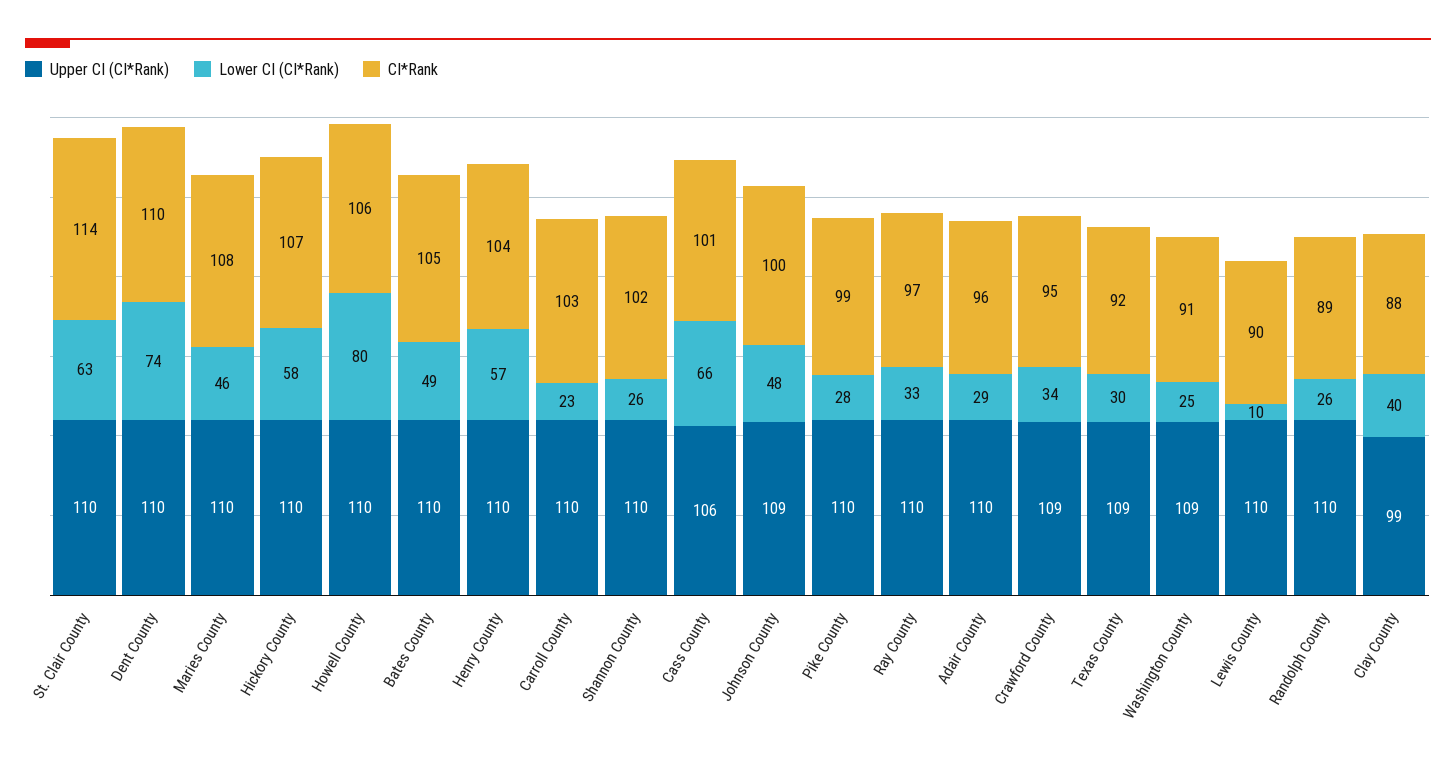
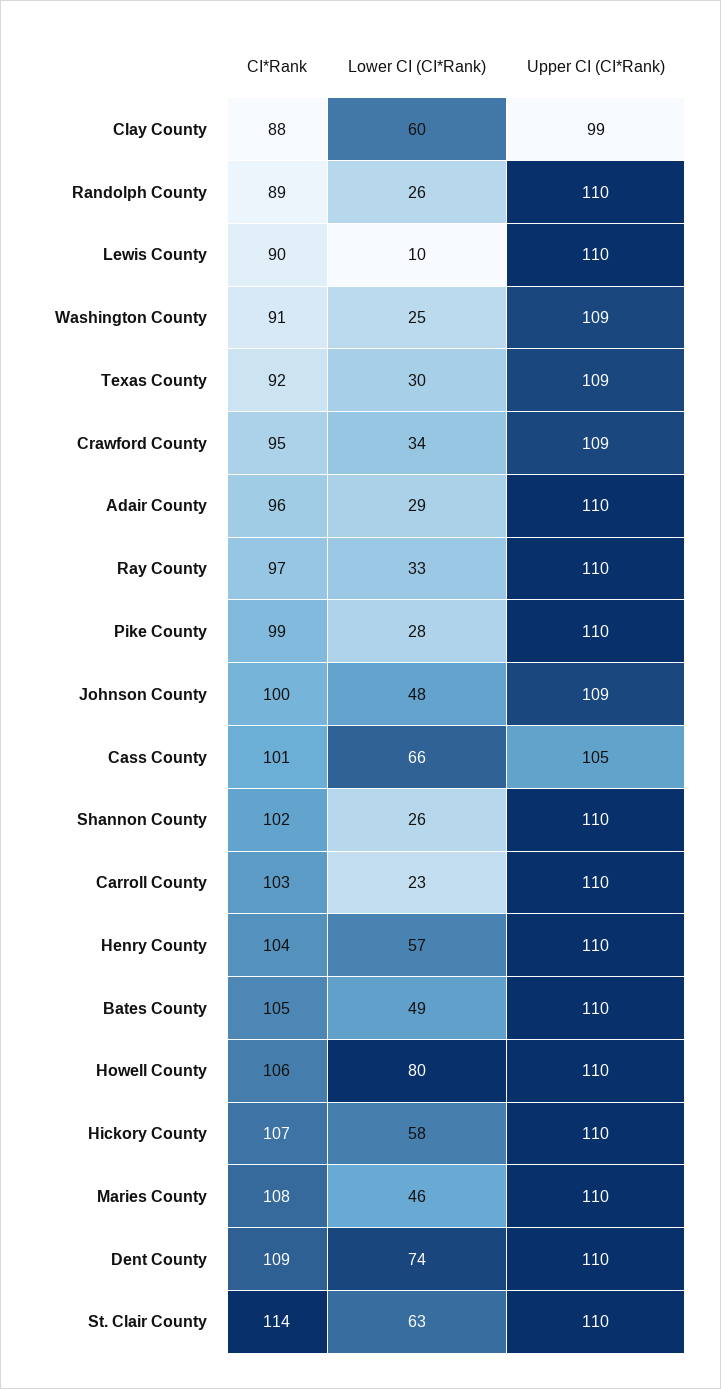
CI*Rank, Dent County: 110 -> 109
Upper CI (CI*Rank), Cass County: 106 -> 105
Lower CI (CI*Rank), Clay County: 40 -> 60

